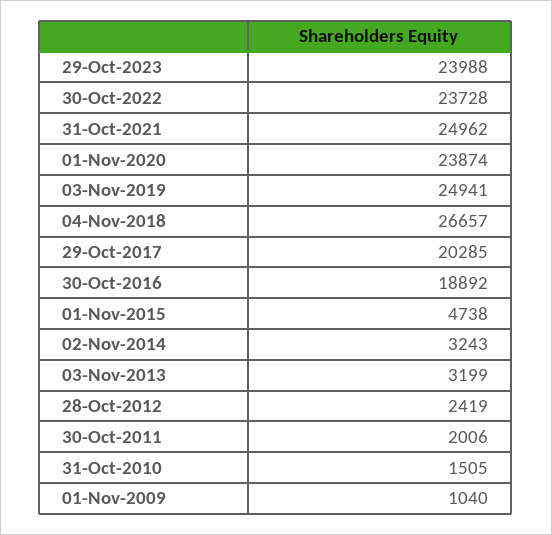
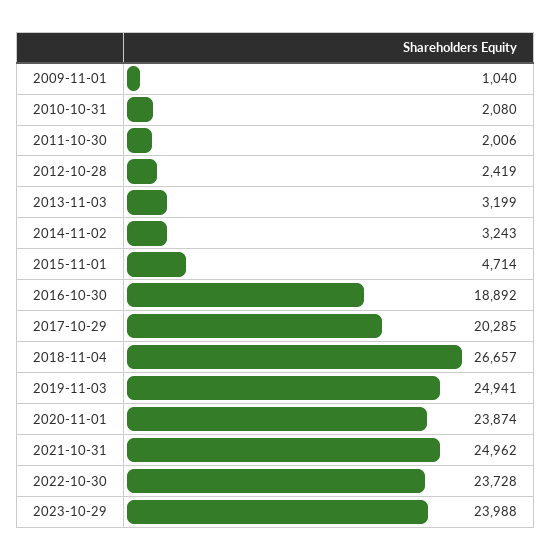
01-Nov-2015: 4738 -> 4714
31-Oct-2010: 1505 -> 2080

